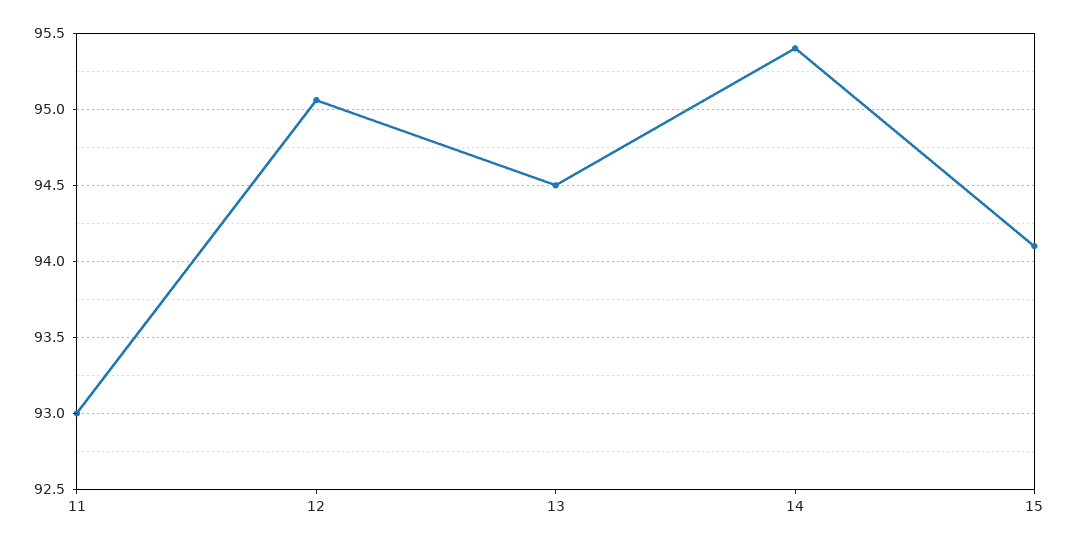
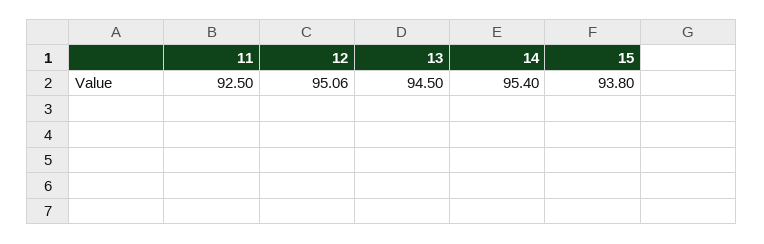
11: 93 -> 92.5
15: 94.1 -> 93.8

